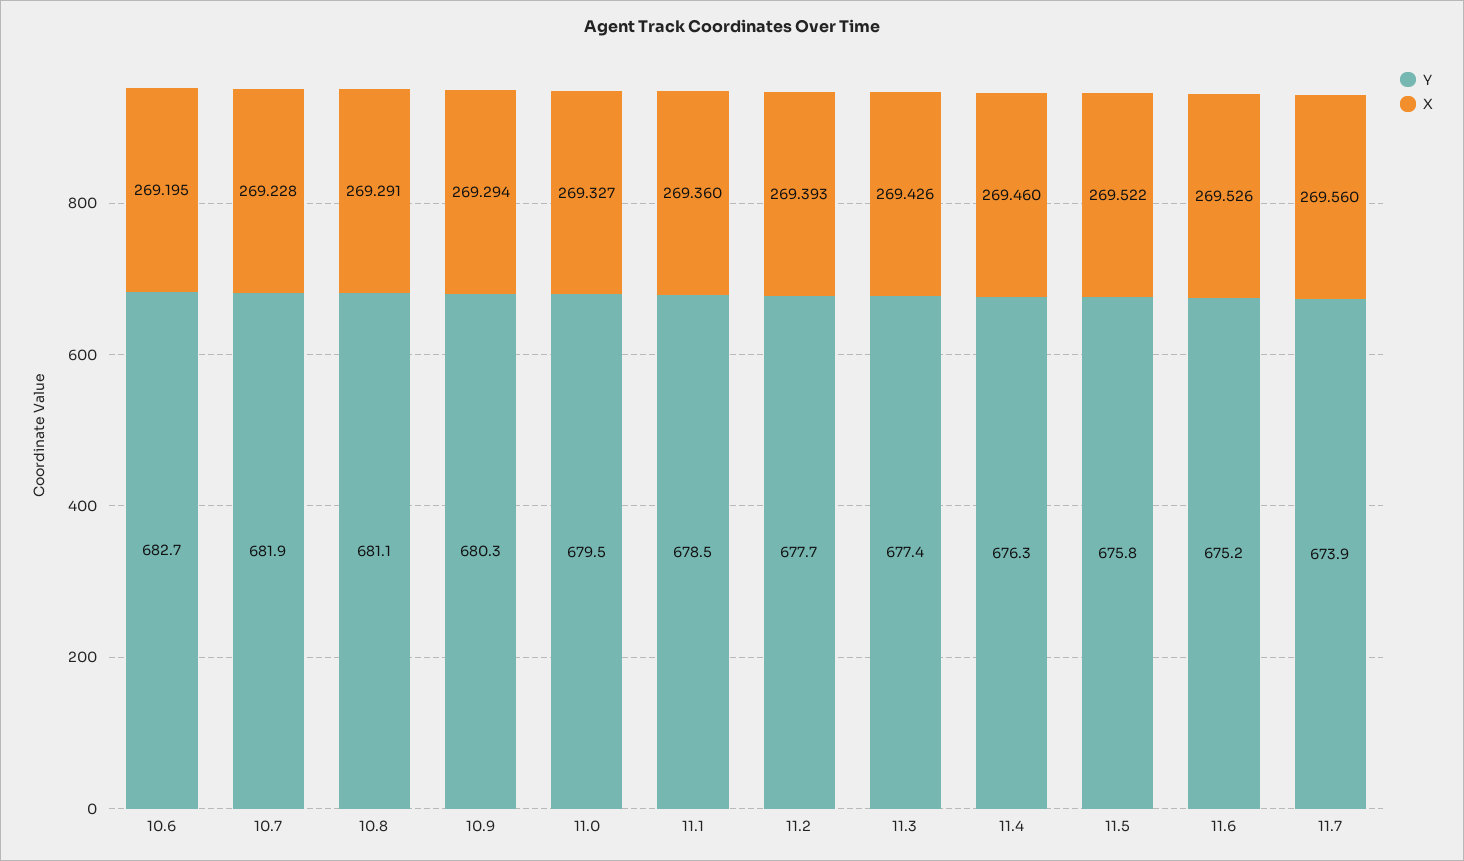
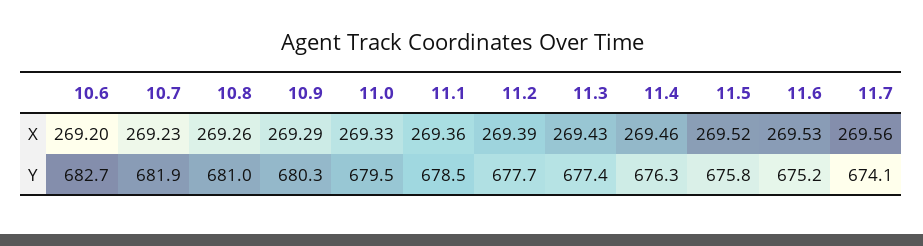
Y, 10.8: 681.1 -> 681
X, 10.8: 269.291 -> 269.26
Y, 11.7: 673.9 -> 674.1

